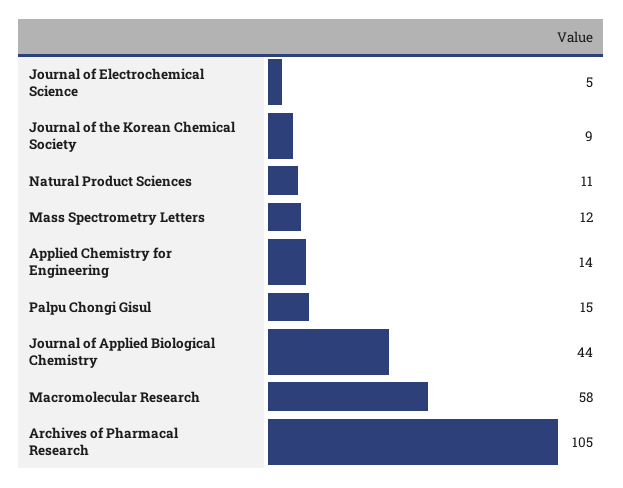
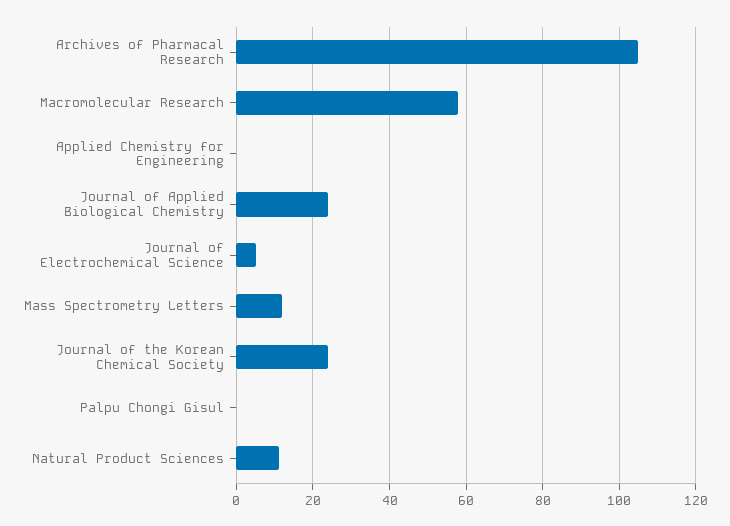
Journal of the Korean Chemical Society: 9 -> 25
Applied Chemistry for Engineering: 14 -> 0
Palpu Chongi Gisul: 15 -> 0
Journal of Applied Biological Chemistry: 44 -> 25

